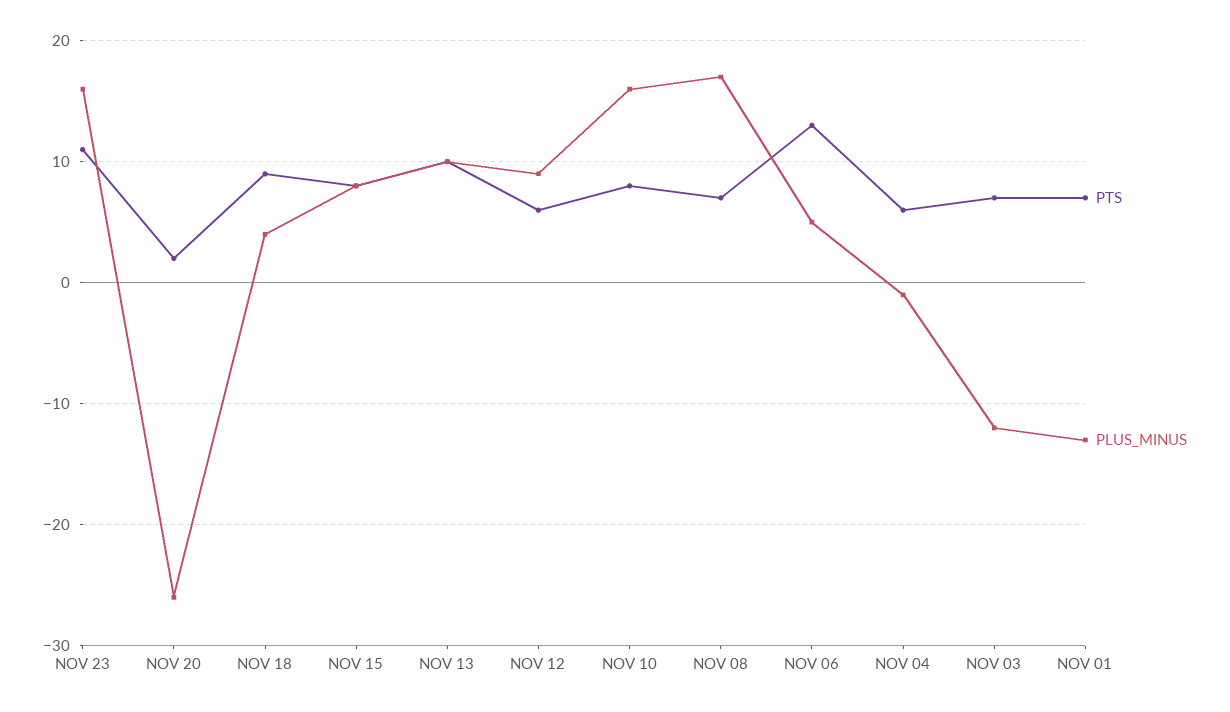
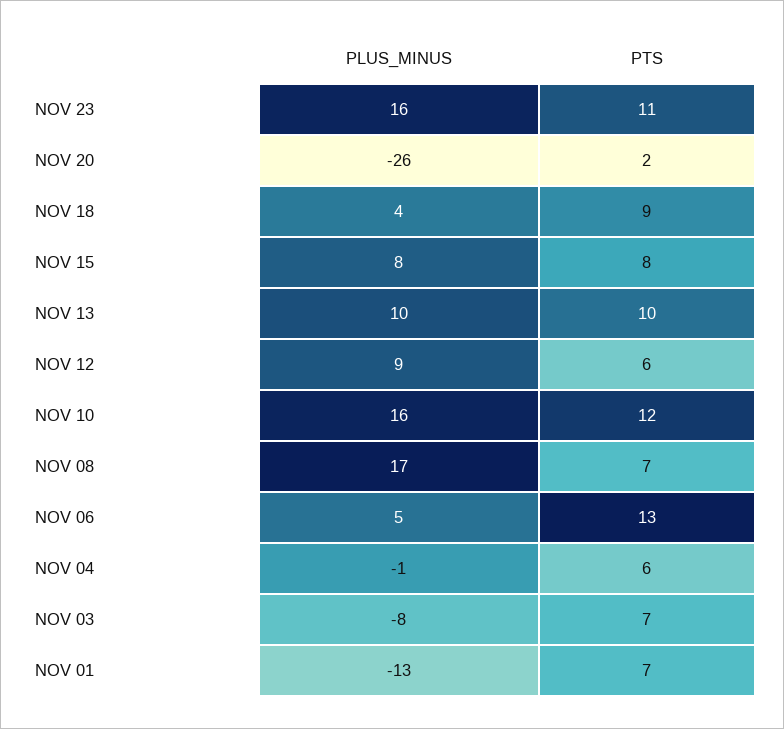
PTS, NOV 10: 8 -> 12
PLUS_MINUS, NOV 03: -12 -> -8

